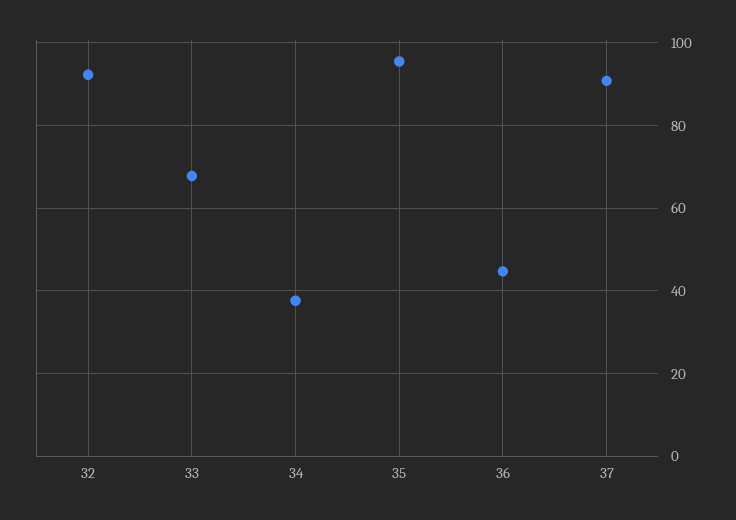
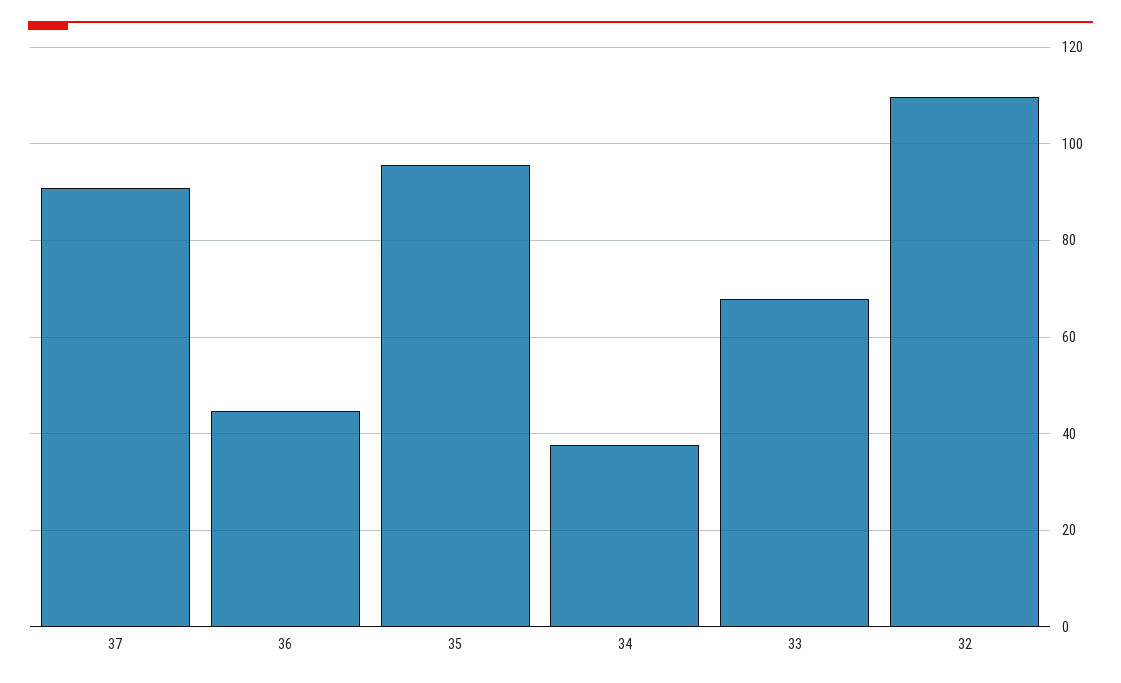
32: 92 -> 110

